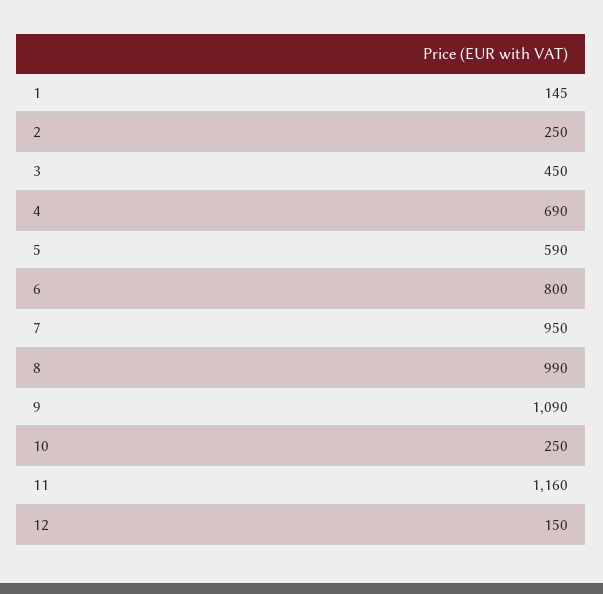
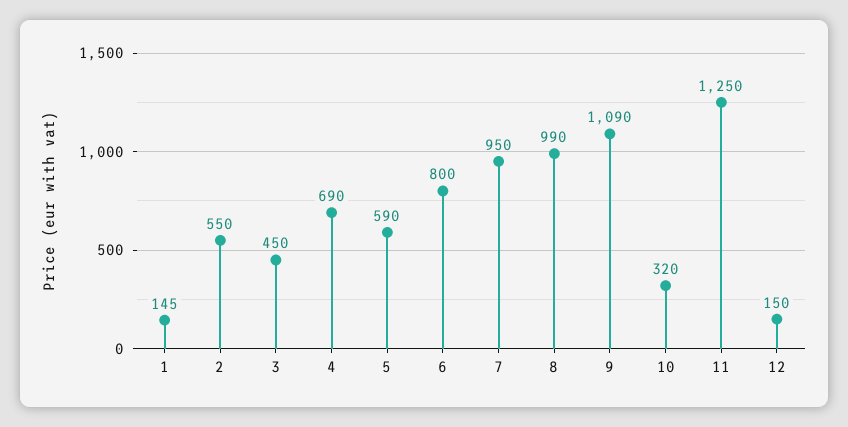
2: 250 -> 550
10: 250 -> 320
11: 1160 -> 1250

